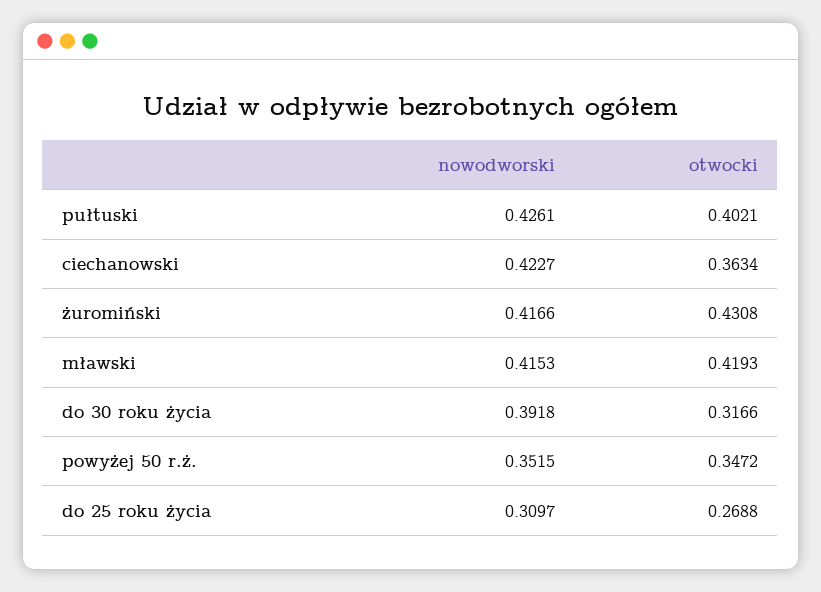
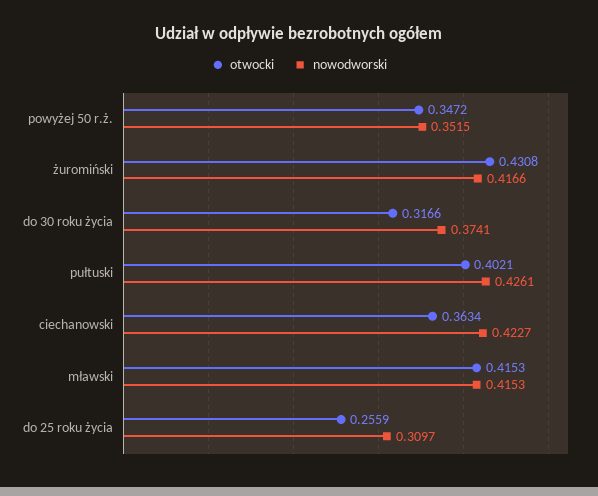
otwocki, mławski: 0.4193 -> 0.4153
nowodworski, do 30 roku życia: 0.3918 -> 0.3741
otwocki, do 25 roku życia: 0.2688 -> 0.2559

